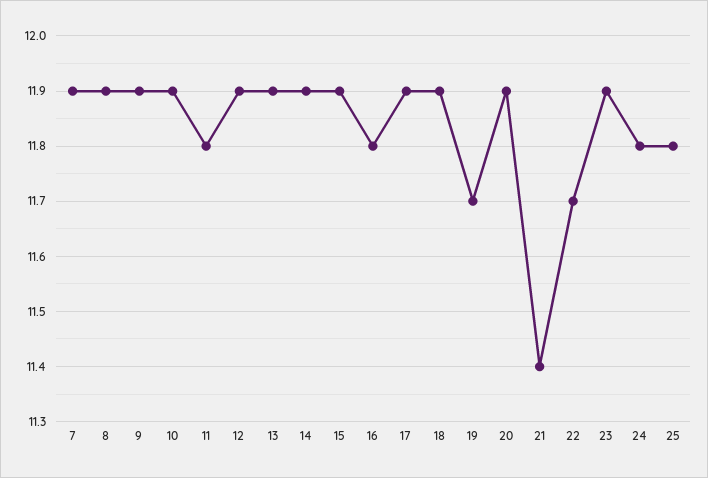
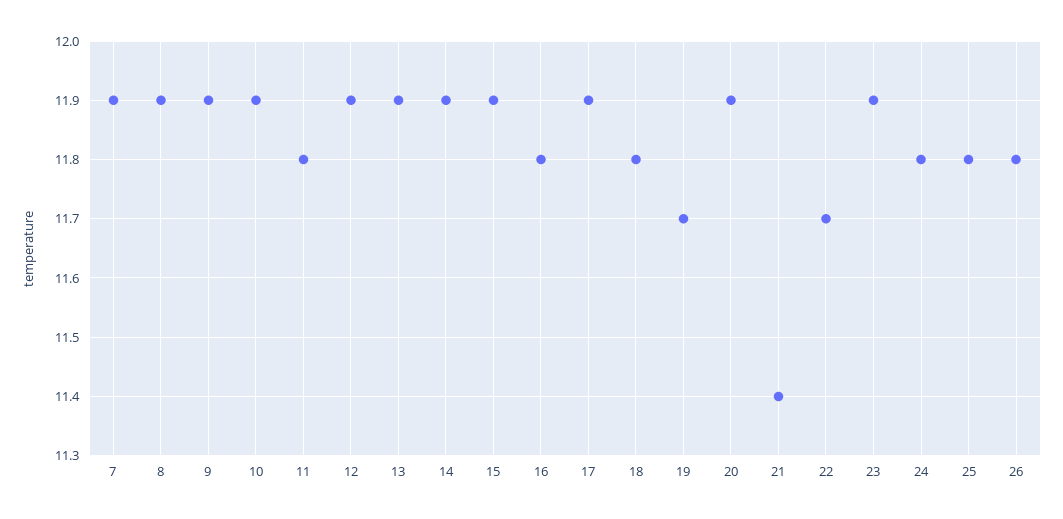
18: 11.9 -> 11.8
26: none -> 11.8

